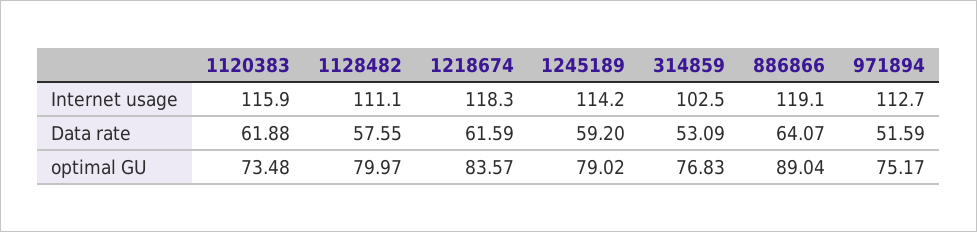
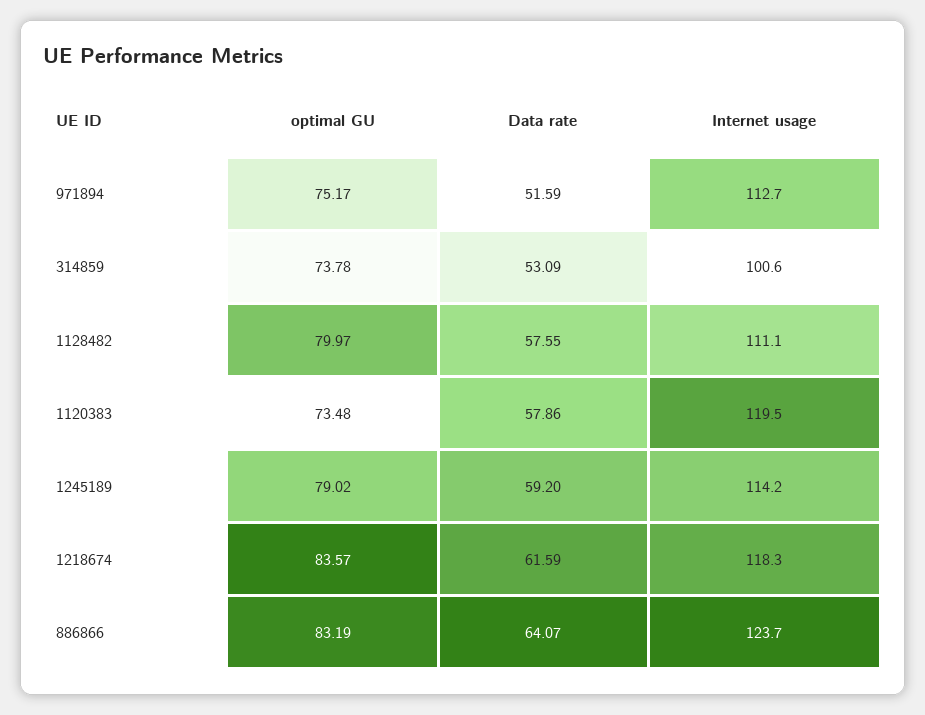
1120383, Internet usage: 115.9 -> 119.5
314859, Internet usage: 102.5 -> 100.6
886866, Internet usage: 119.1 -> 123.7
1120383, Data rate: 61.88 -> 57.86
314859, optimal GU: 76.83 -> 73.78
886866, optimal GU: 89.04 -> 83.19

